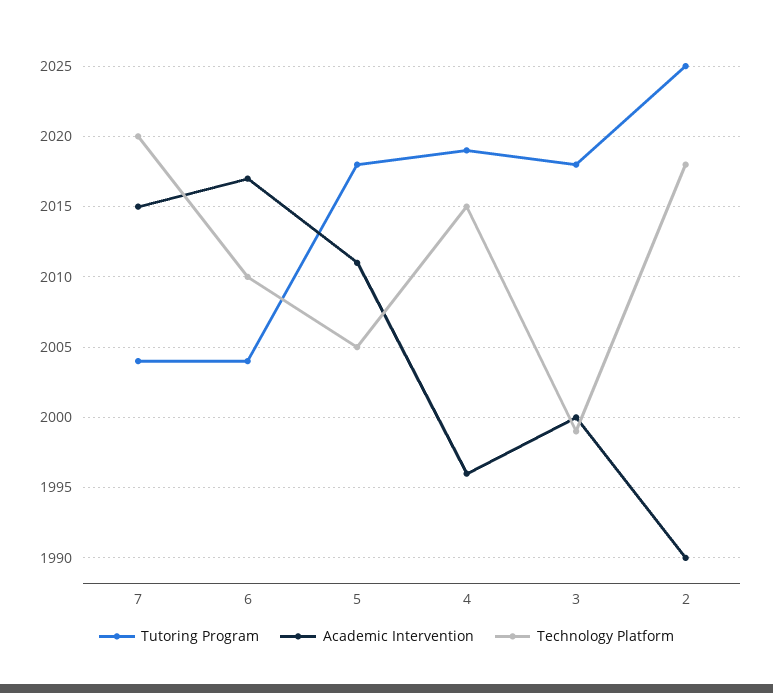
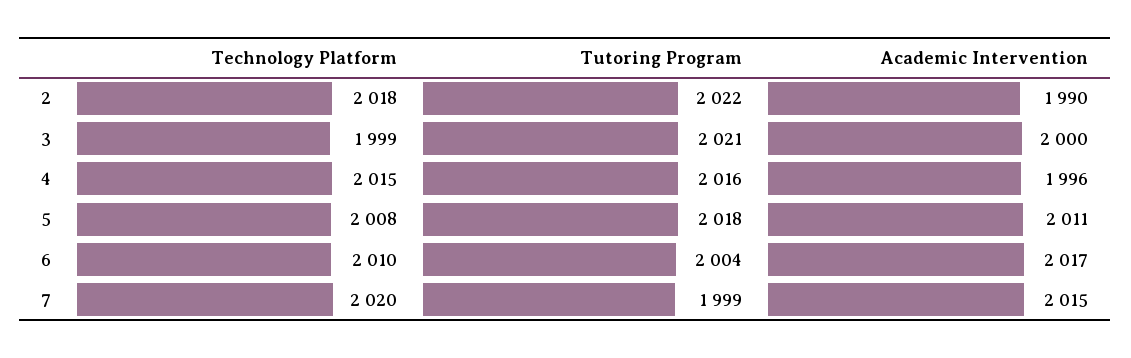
Tutoring Program, 7: 2004 -> 1999
Technology Platform, 5: 2005 -> 2008
Tutoring Program, 4: 2019 -> 2016
Tutoring Program, 3: 2018 -> 2021
Tutoring Program, 2: 2025 -> 2022

